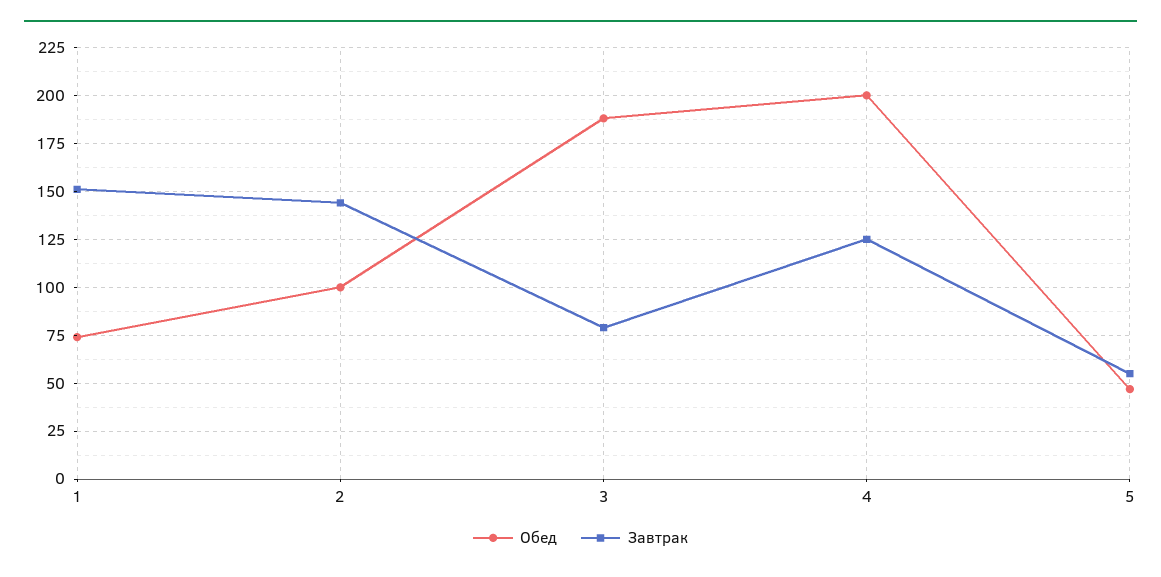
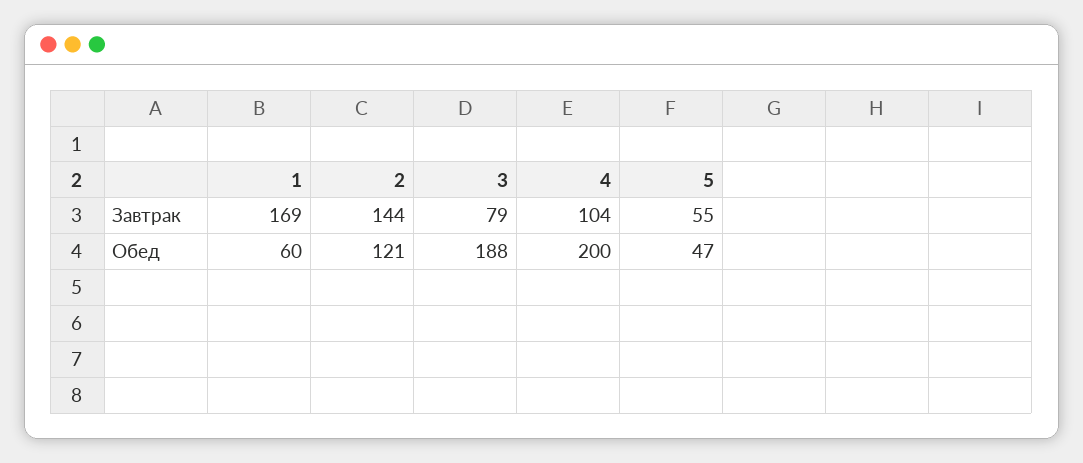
Обед, 1: 75 -> 60
Завтрак, 1: 150 -> 169
Обед, 2: 100 -> 121
Завтрак, 4: 125 -> 104

